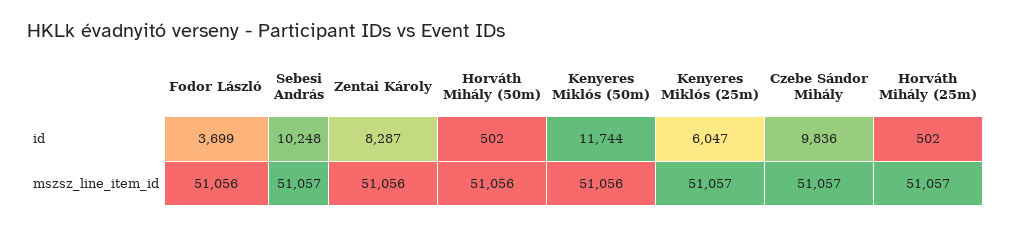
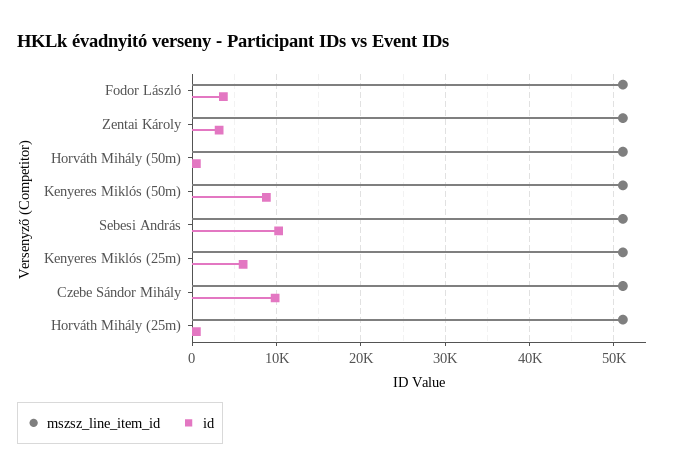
id, Zentai Károly: 8287 -> 3000
id, Kenyeres Miklós (50m): 11744 -> 9000

